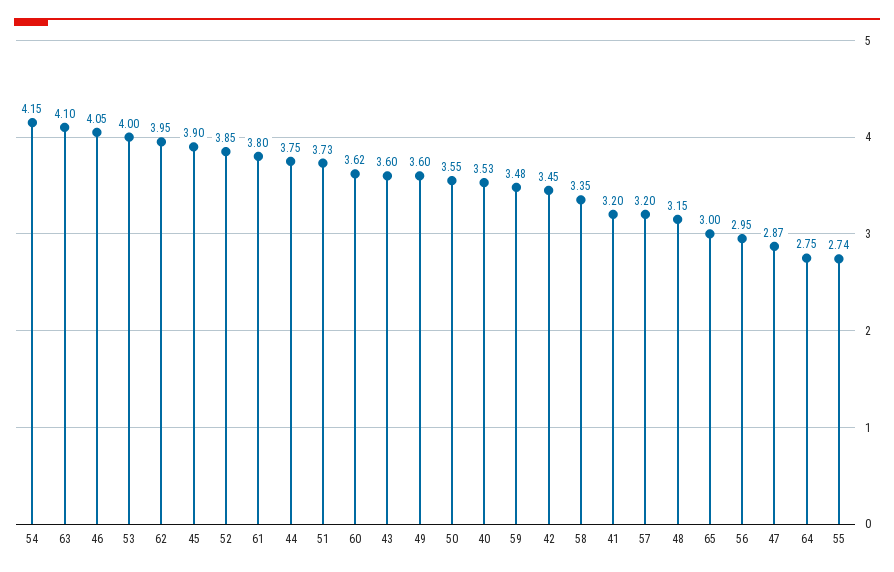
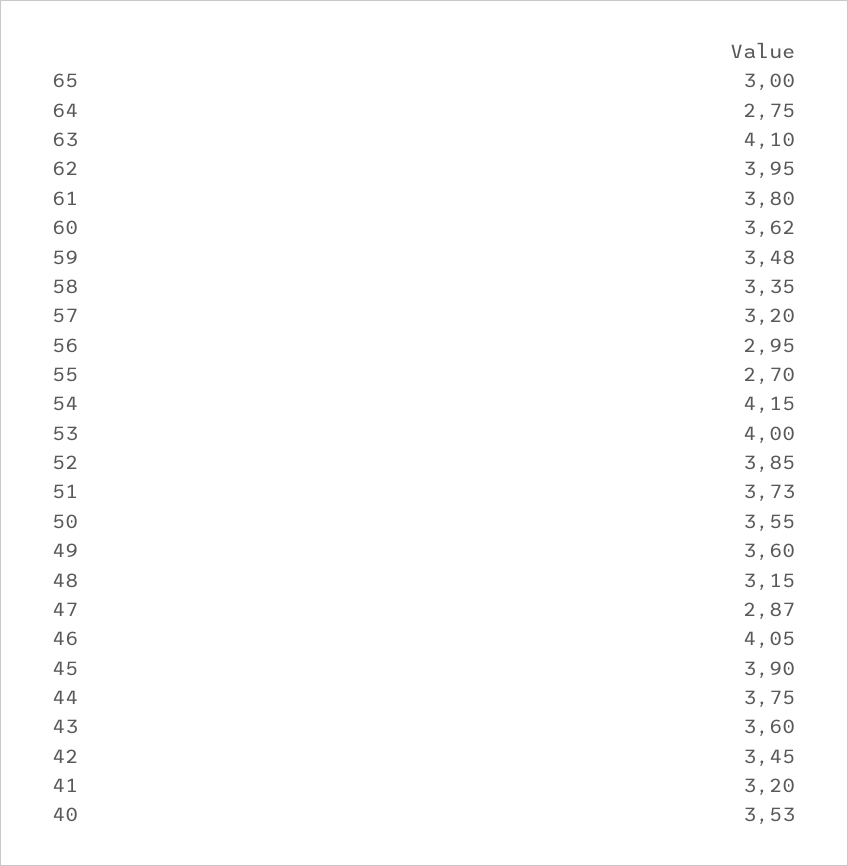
55: 2.74 -> 2.7

